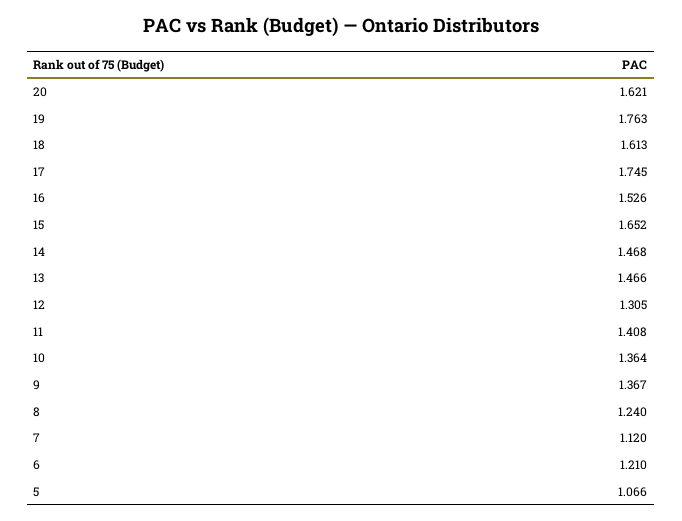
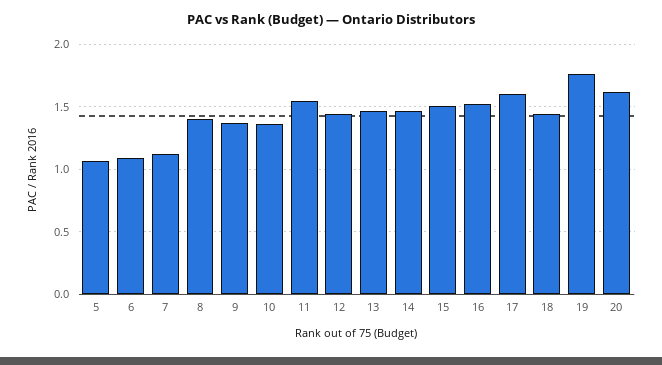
18: 1.613 -> 1.45
17: 1.745 -> 1.6
15: 1.652 -> 1.5
12: 1.305 -> 1.45
11: 1.408 -> 1.55
8: 1.24 -> 1.4
6: 1.21 -> 1.1

